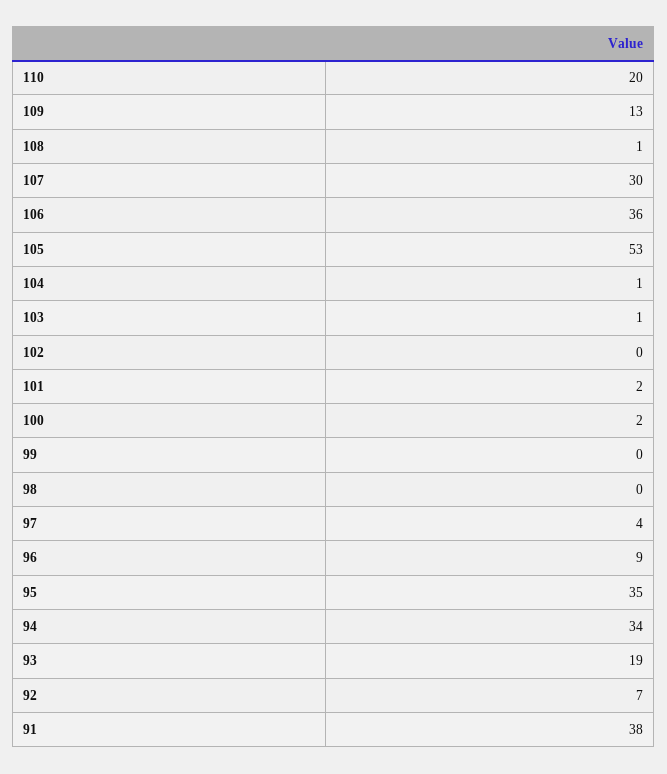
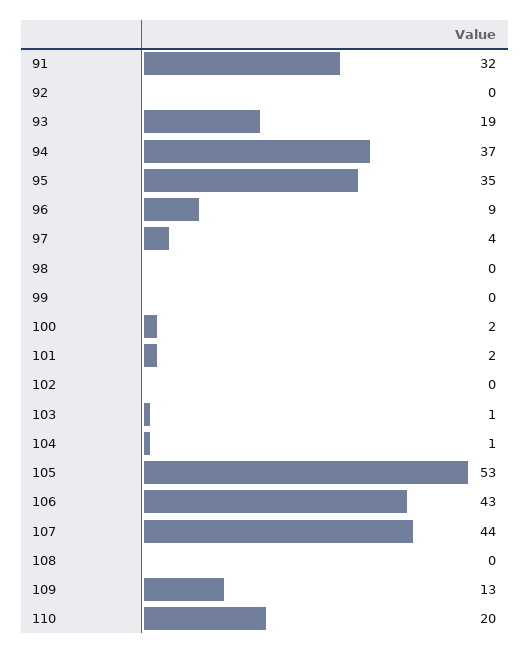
108: 1 -> 0
107: 30 -> 44
106: 36 -> 43
94: 34 -> 37
92: 7 -> 0
91: 38 -> 32

